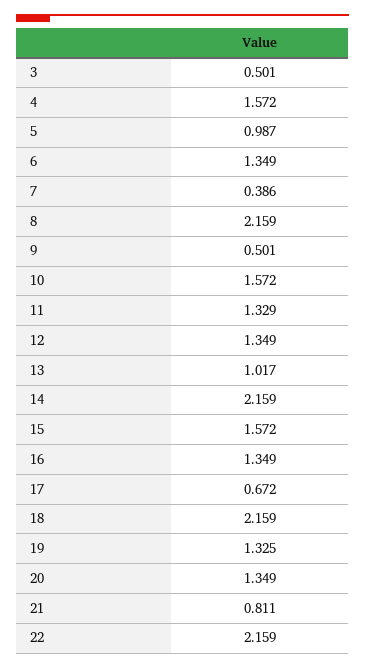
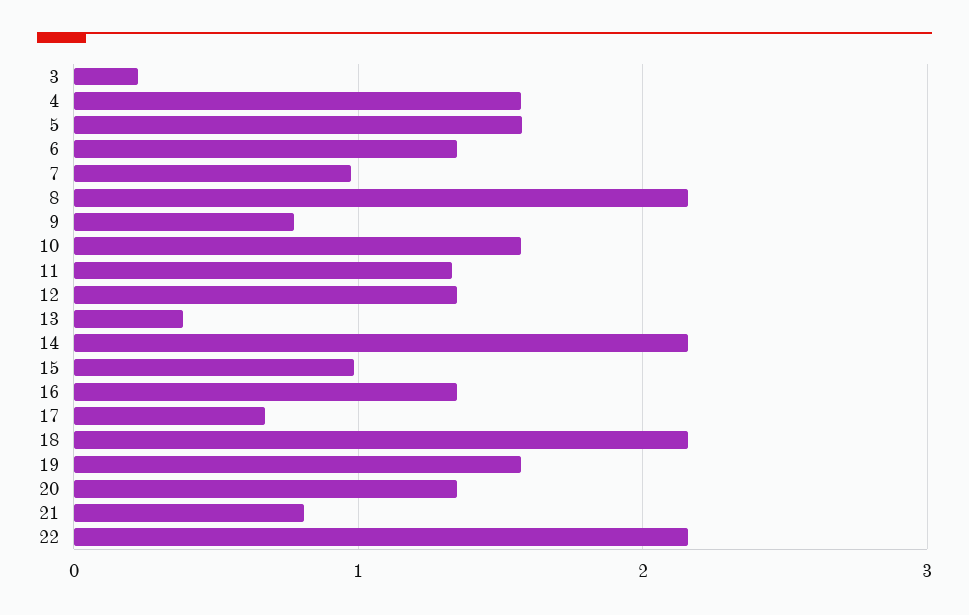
3: 0.501 -> 0.2
5: 0.987 -> 1.6
7: 0.386 -> 1
9: 0.501 -> 0.8
13: 1.017 -> 0.4
15: 1.572 -> 1
19: 1.325 -> 1.6

